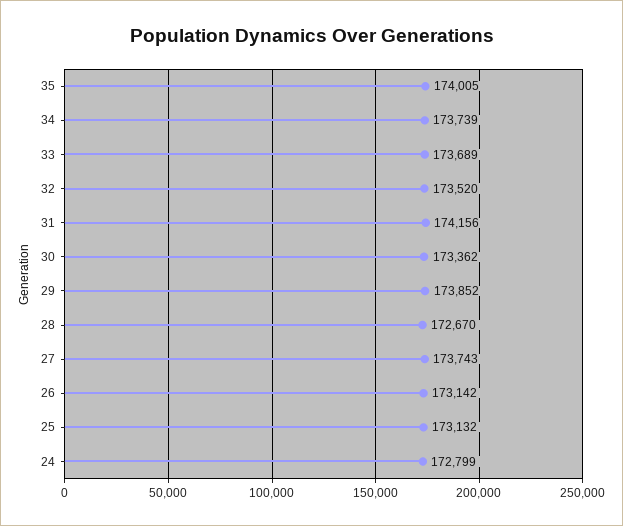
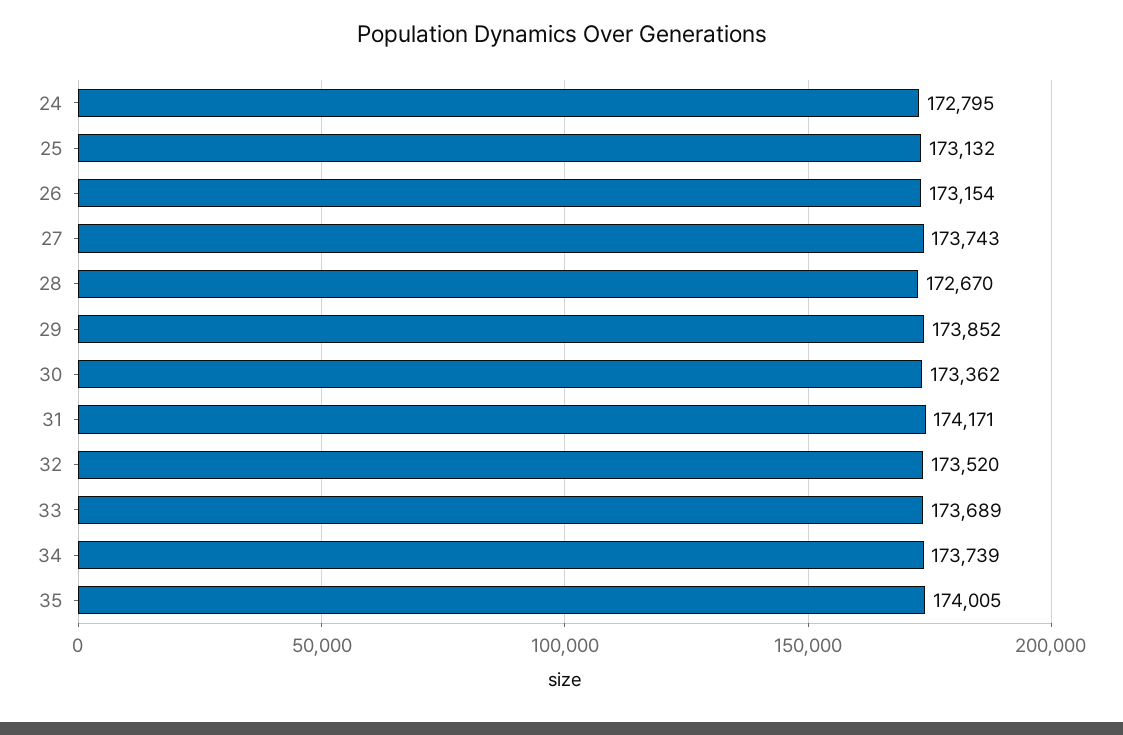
31: 174156 -> 174171
26: 173142 -> 173154
24: 172799 -> 172795

